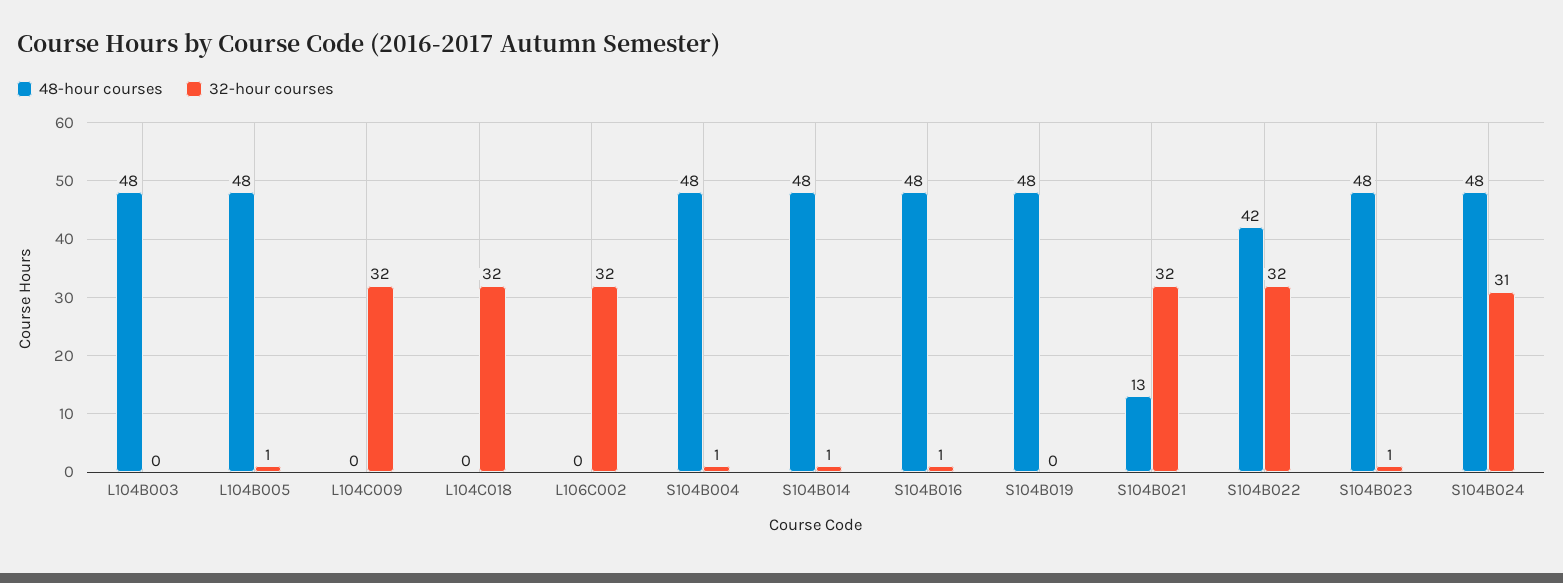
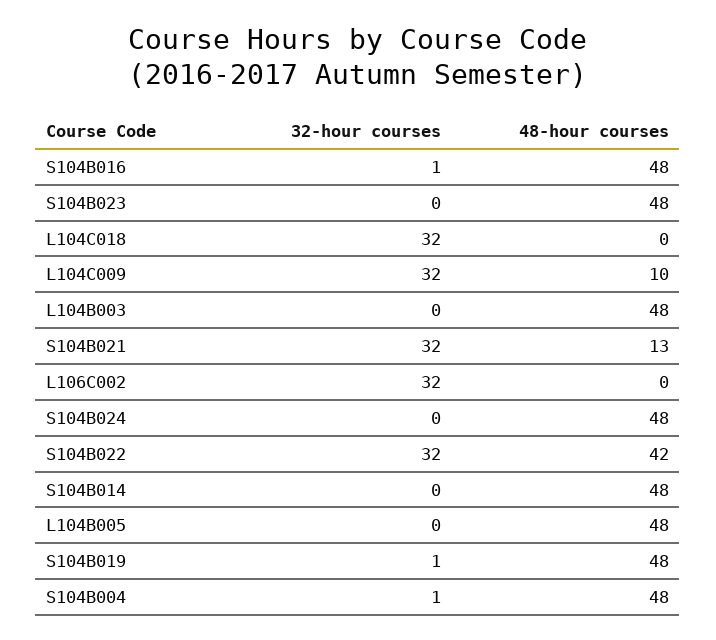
32-hour courses, L104B005: 1 -> 0
48-hour courses, L104C009: 0 -> 10
32-hour courses, S104B014: 1 -> 0
32-hour courses, S104B019: 0 -> 1
32-hour courses, S104B023: 1 -> 0
32-hour courses, S104B024: 31 -> 0

